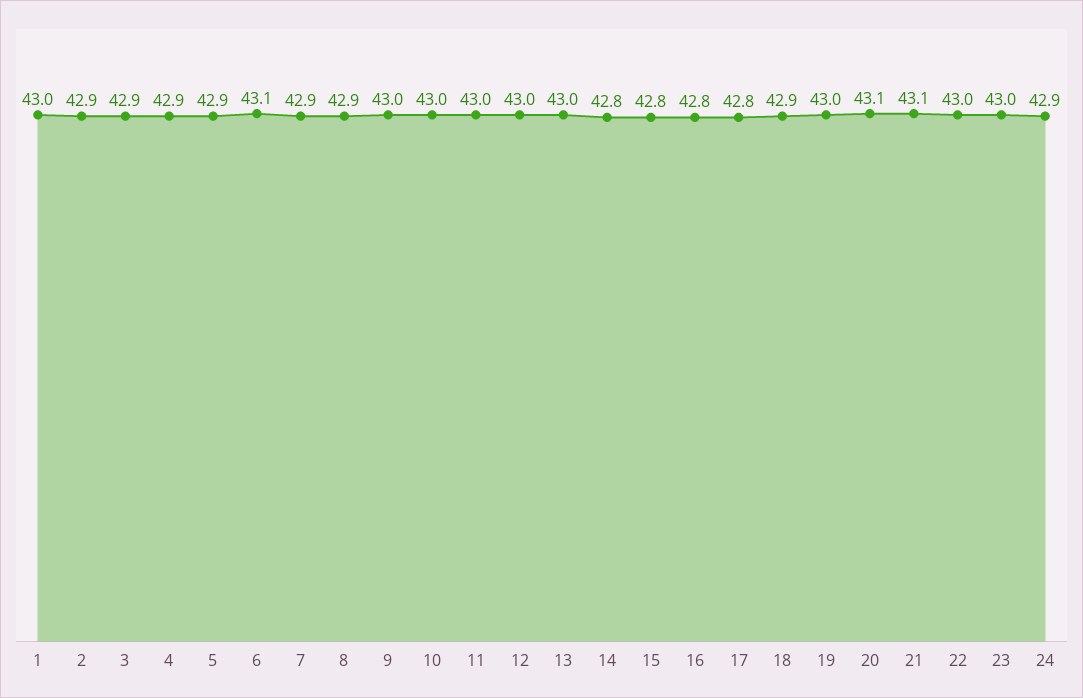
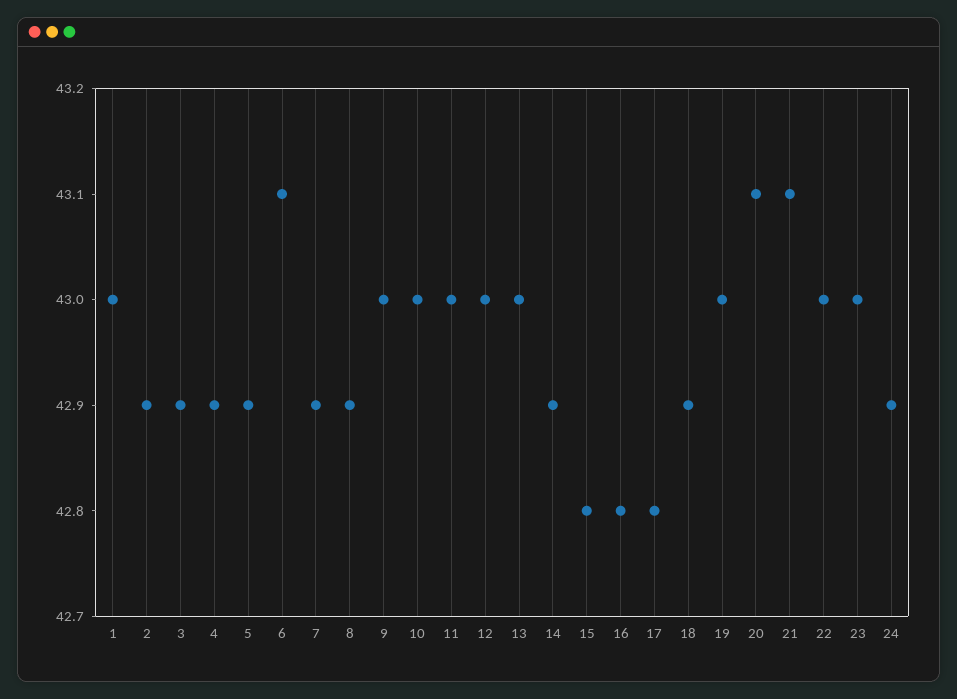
14: 42.8 -> 42.9

